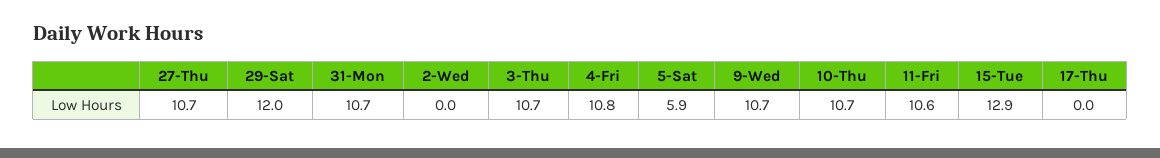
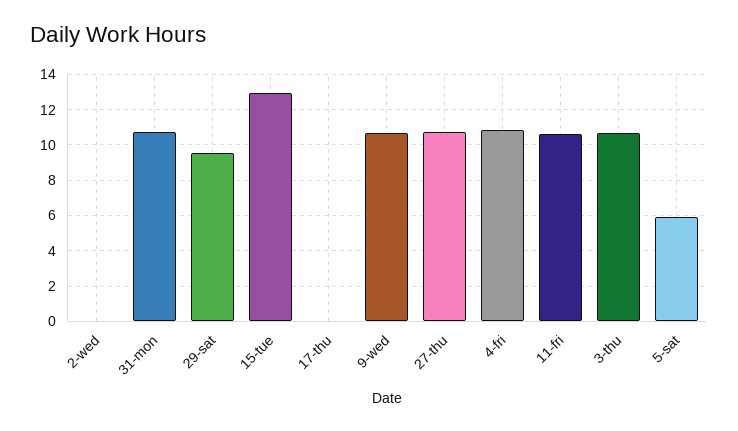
29-Sat: 12 -> 9.5
10-Thu: 10.7 -> none

